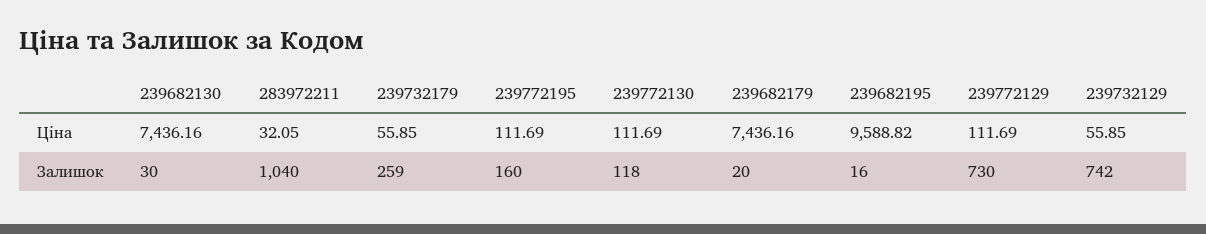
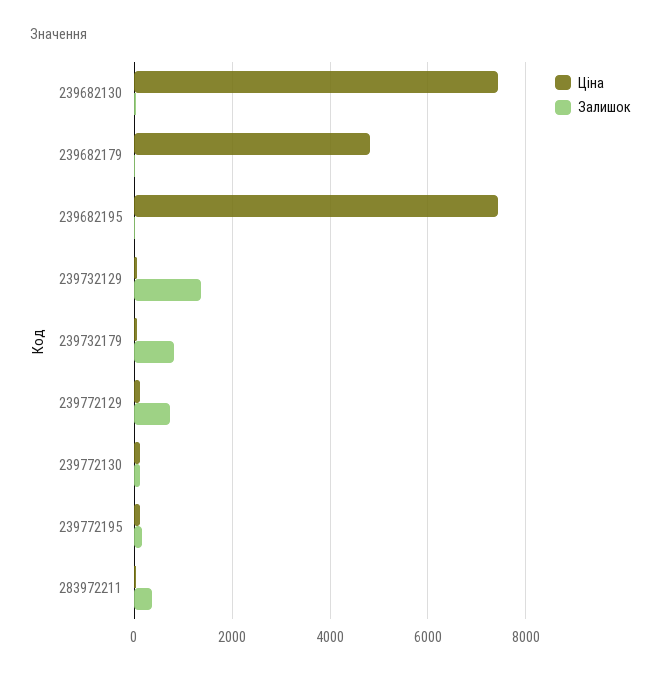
Ціна, 239682179: 7436.16 -> 4800
Ціна, 239682195: 9588.82 -> 7400
Залишок, 283972211: 1040 -> 400
Залишок, 239732179: 259 -> 800
Залишок, 239732129: 742 -> 1400

